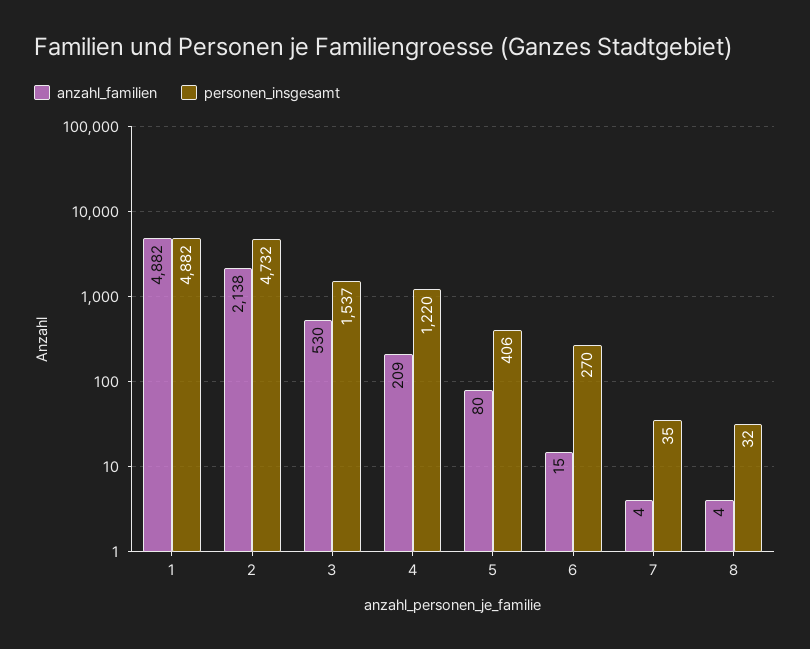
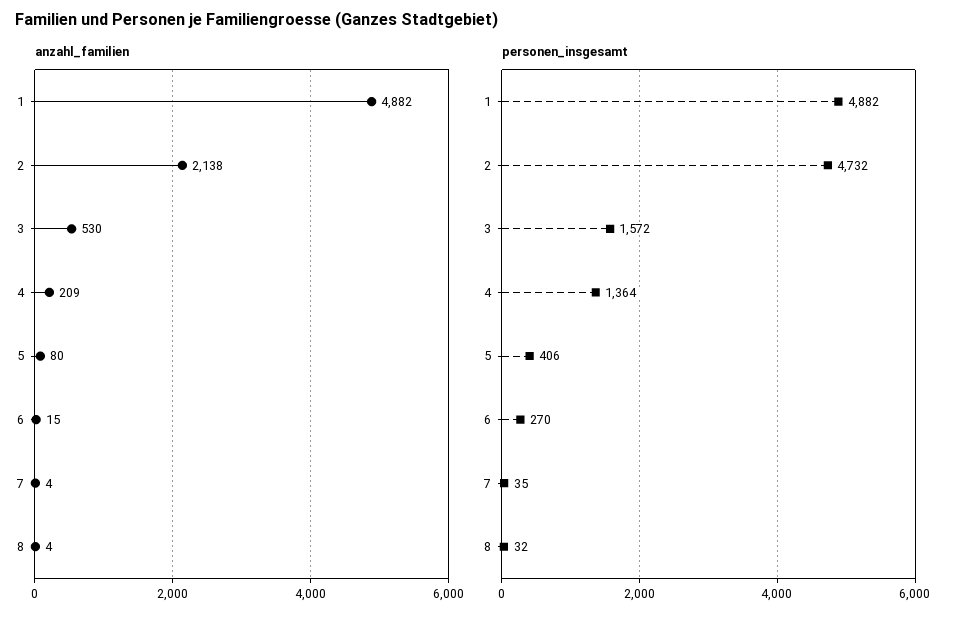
personen_insgesamt, 3: 1537 -> 1572
personen_insgesamt, 4: 1220 -> 1364

